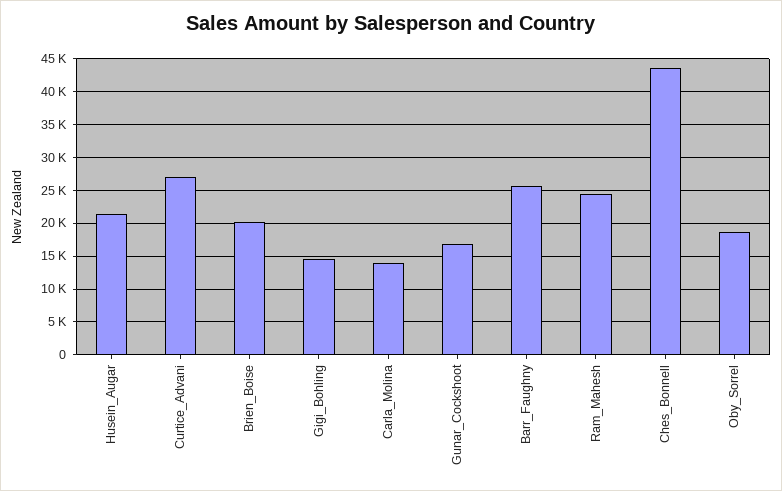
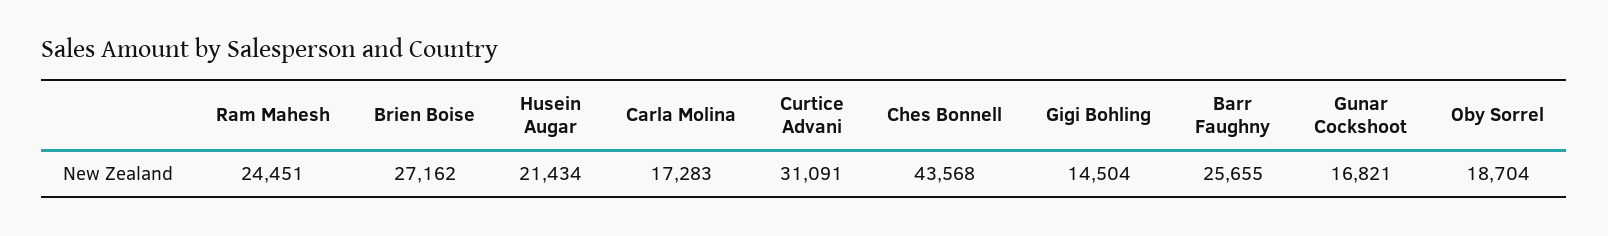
Curtice_Advani: 27000 -> 31091
Brien_Boise: 20000 -> 27162
Carla_Molina: 14000 -> 17283

